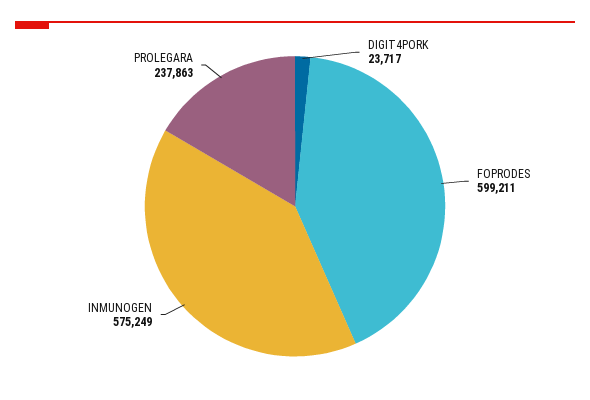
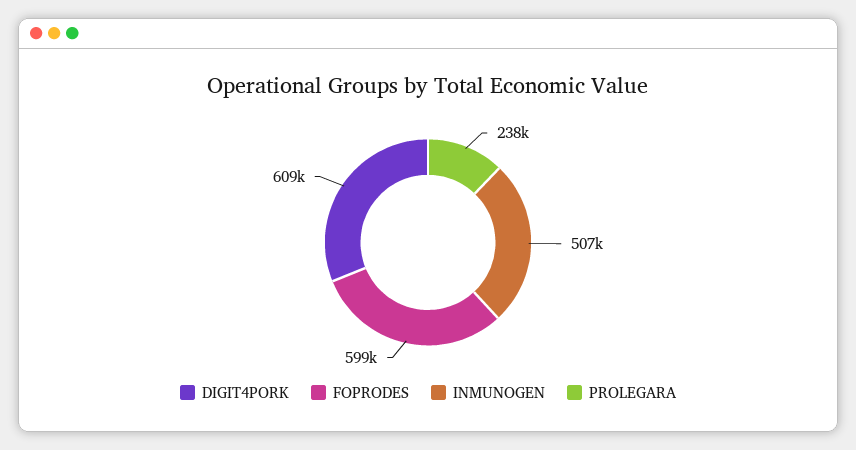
DIGIT4PORK: 23717 -> 609000
INMUNOGEN: 575249 -> 507000

